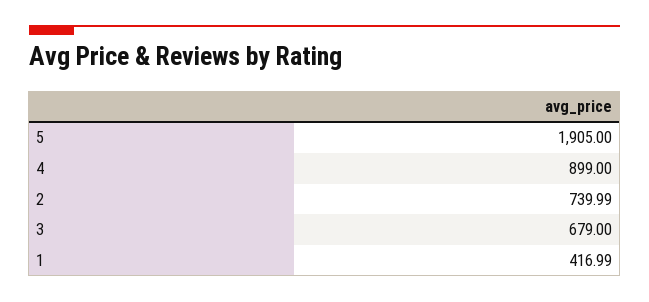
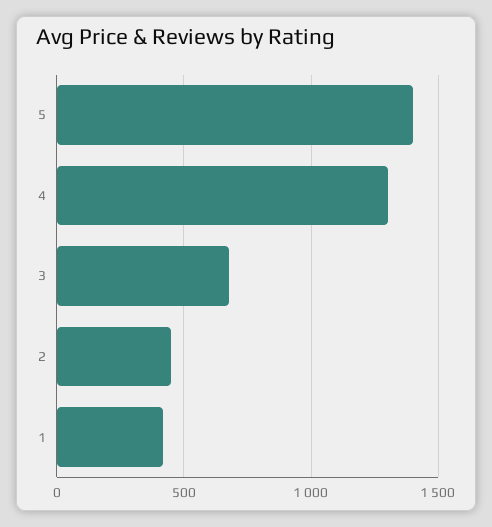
5: 1905 -> 1400
4: 899 -> 1300
2: 739.99 -> 450

